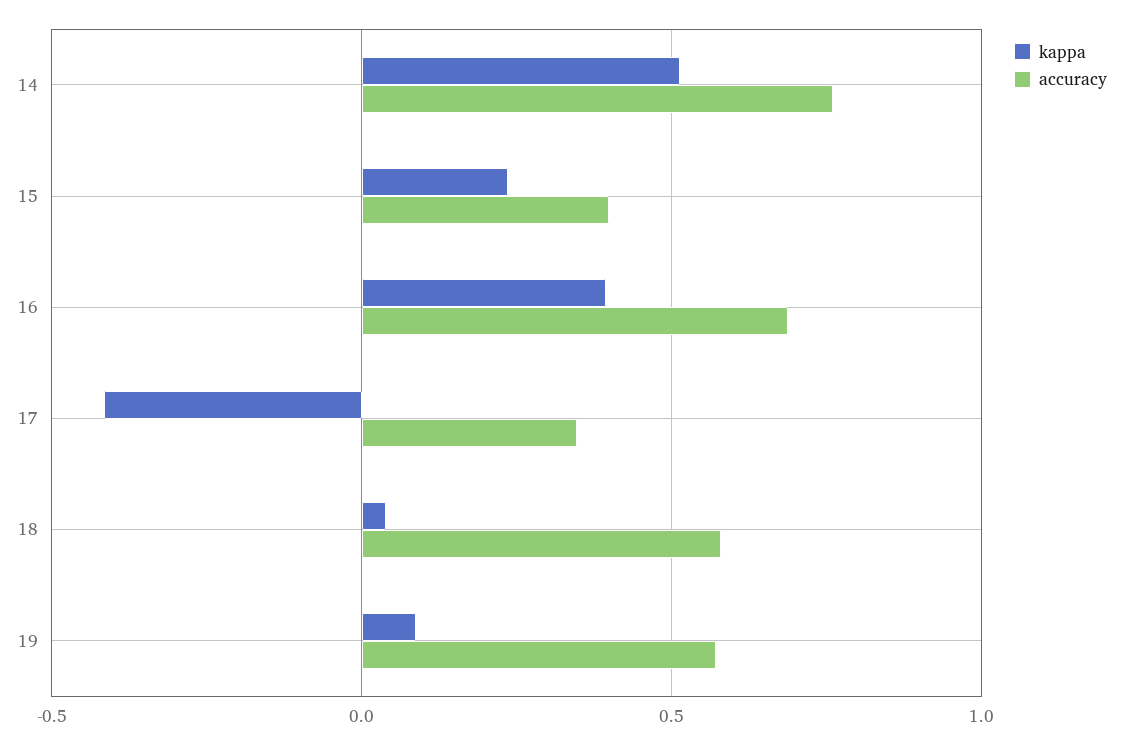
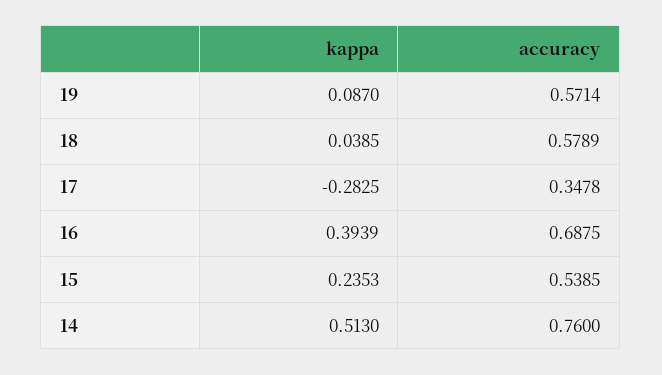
accuracy, 15: 0.4 -> 0.5385
kappa, 17: -0.4 -> -0.2825

